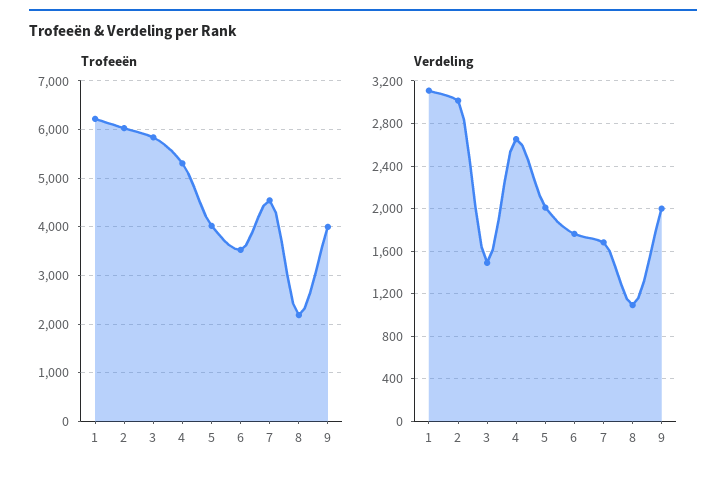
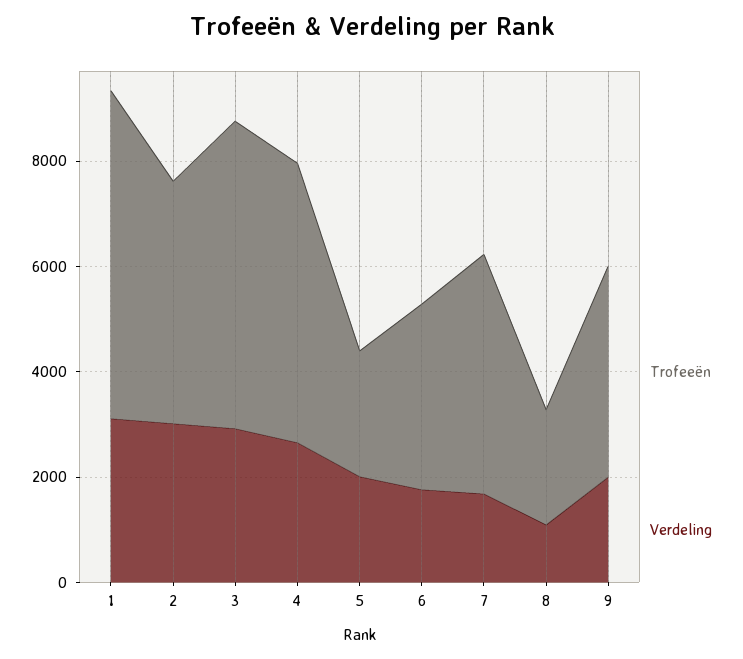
Trofeeën, 2: 6000 -> 4500
Trofeeën, 5: 4000 -> 2500
Verdeling, 3: 1500 -> 3000

